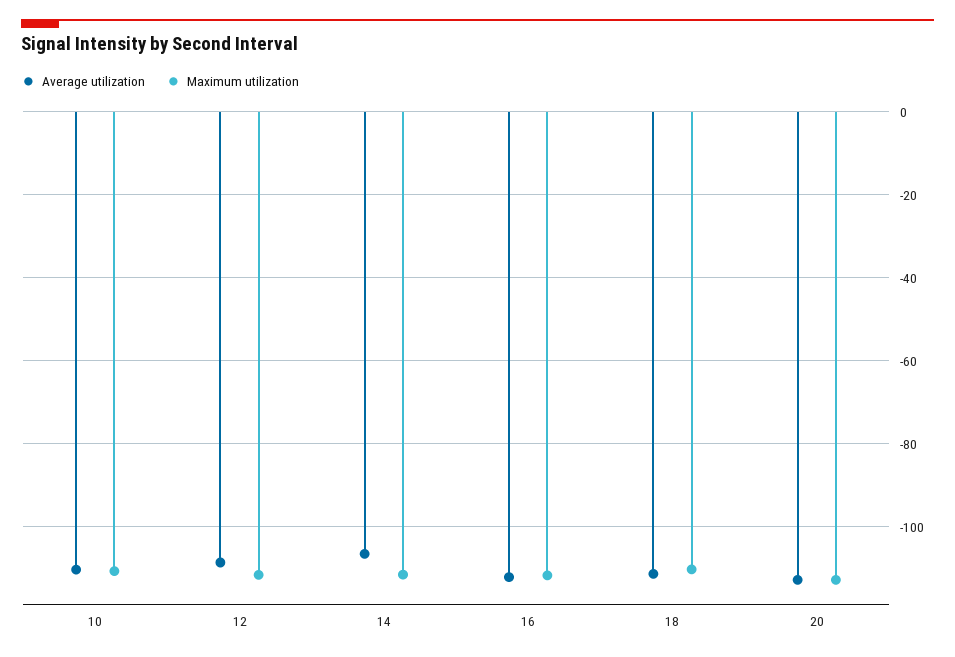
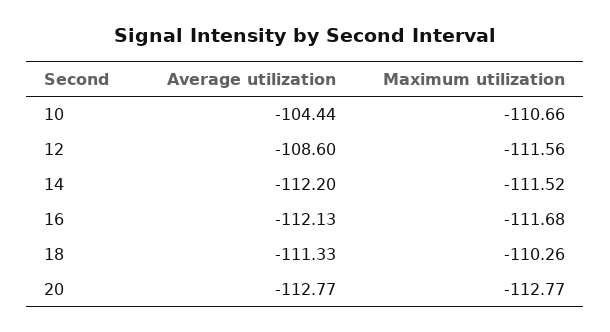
Average utilization, 10: -110 -> -104.44
Average utilization, 14: -106 -> -112.2

